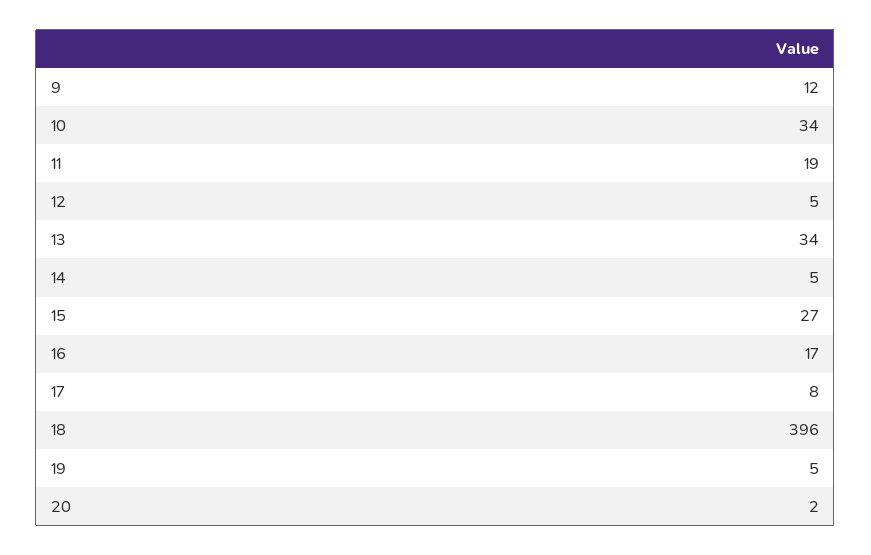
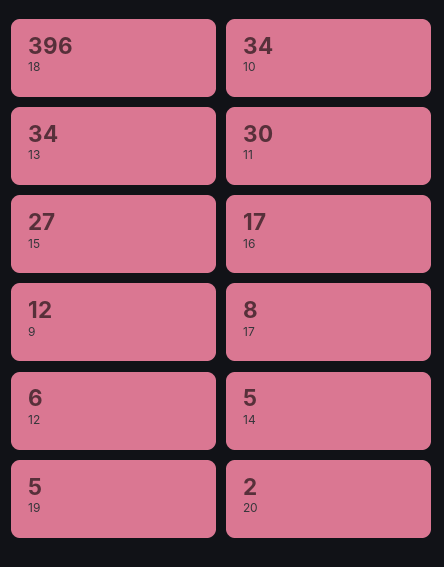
11: 19 -> 30
12: 5 -> 6

